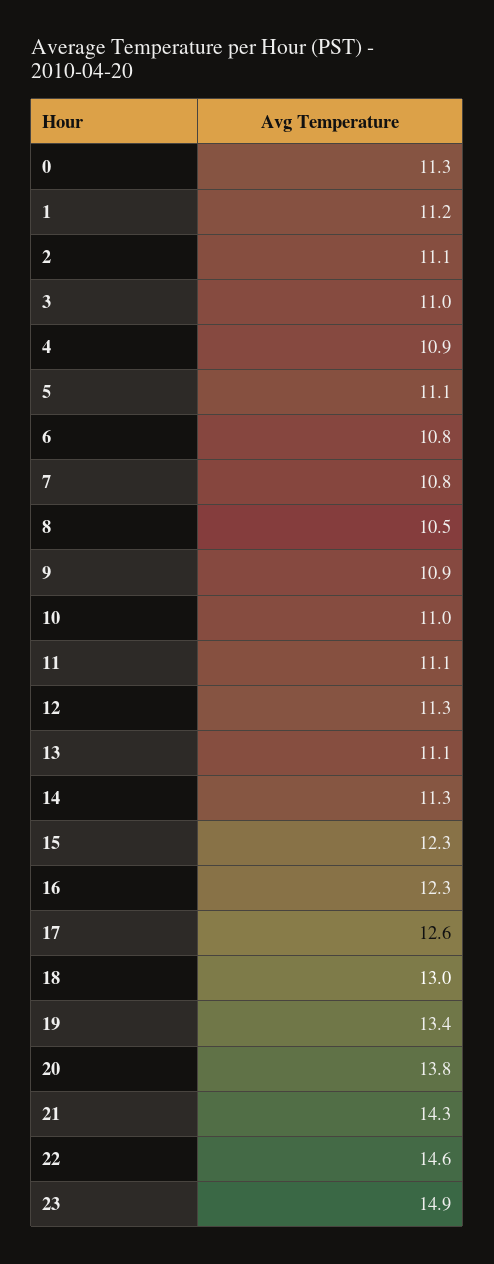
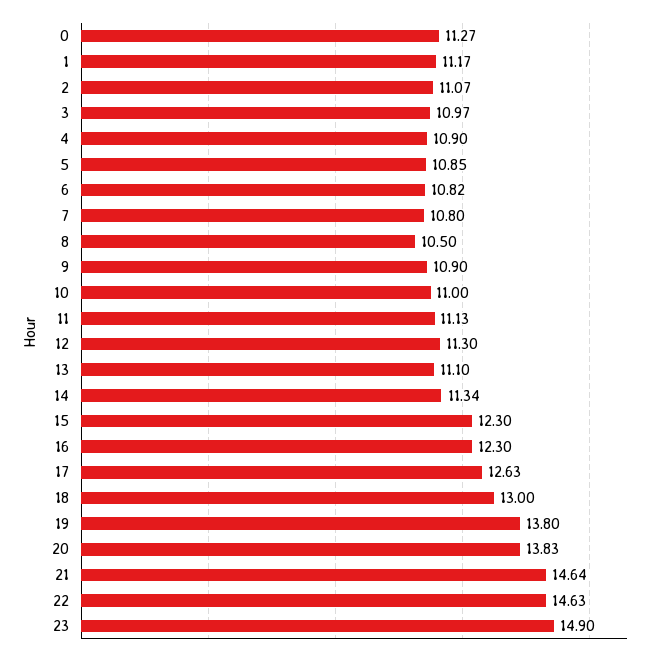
5: 11.1 -> 10.85
19: 13.4 -> 13.8
21: 14.3 -> 14.64

